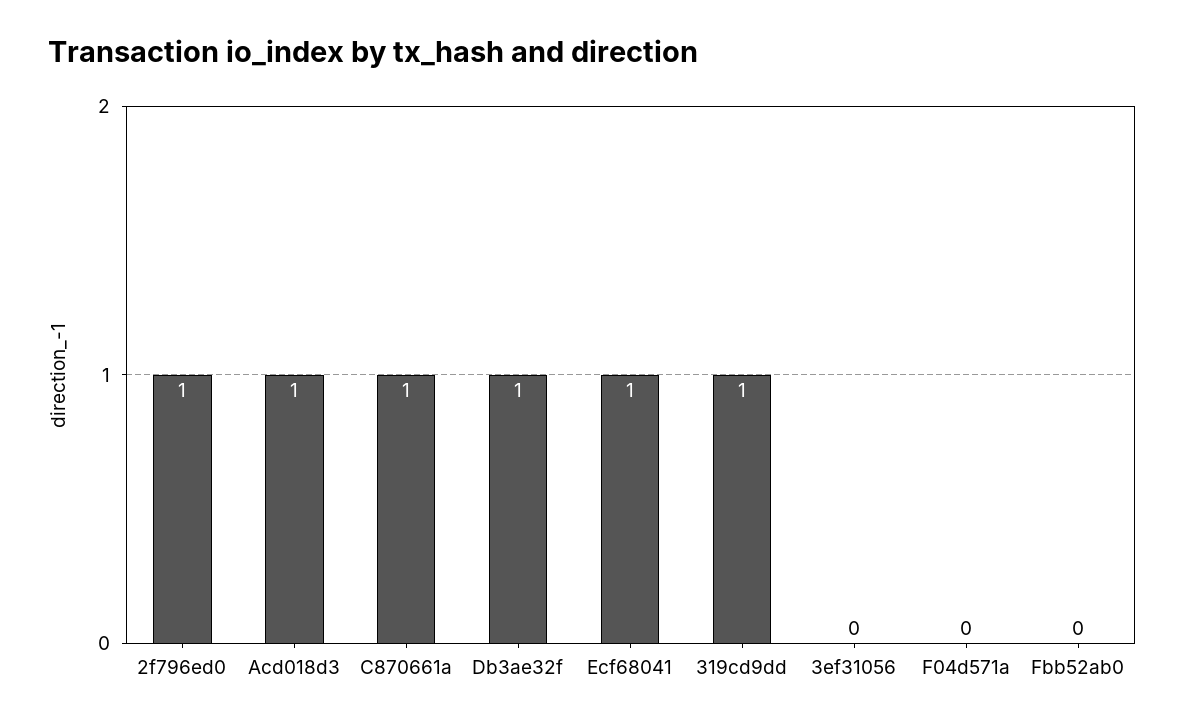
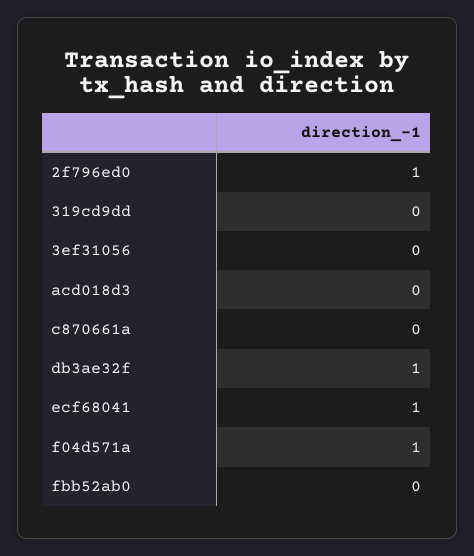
Acd018d3: 1 -> 0
C870661a: 1 -> 0
319cd9dd: 1 -> 0
F04d571a: 0 -> 1

